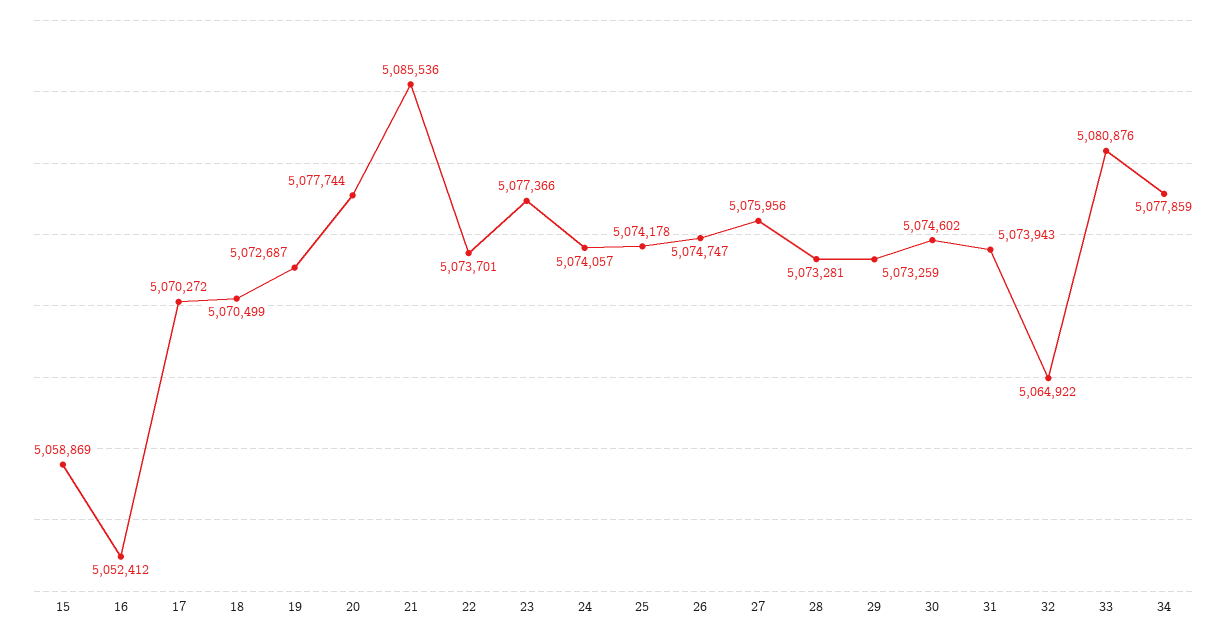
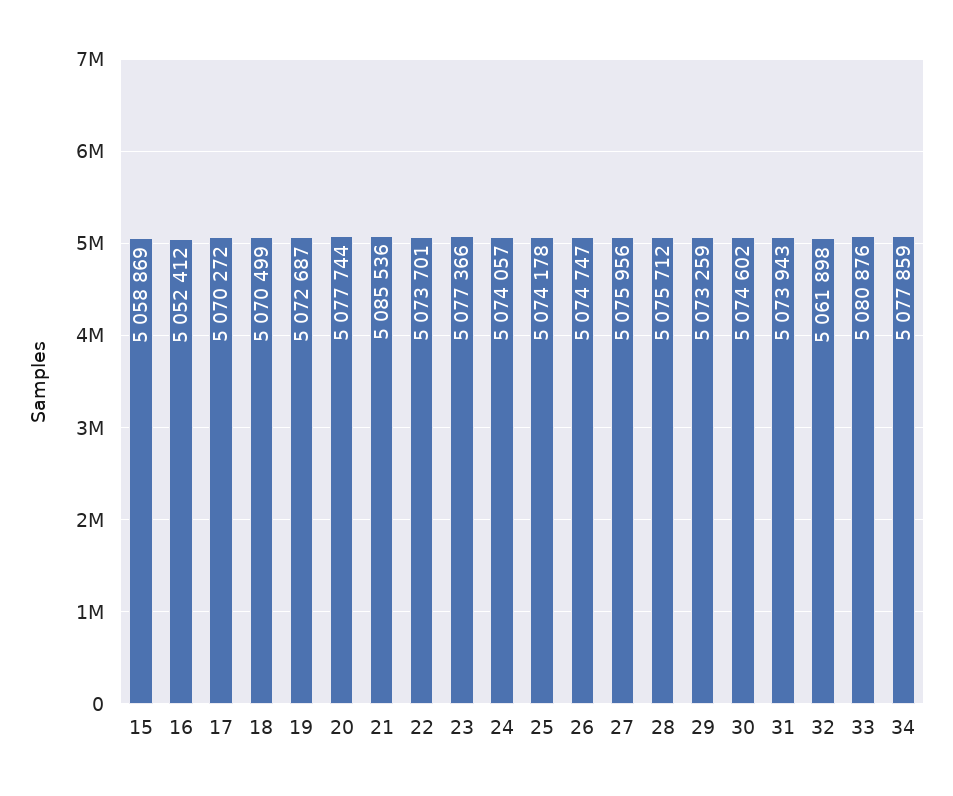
28: 5073281 -> 5075712
32: 5064922 -> 5061898

